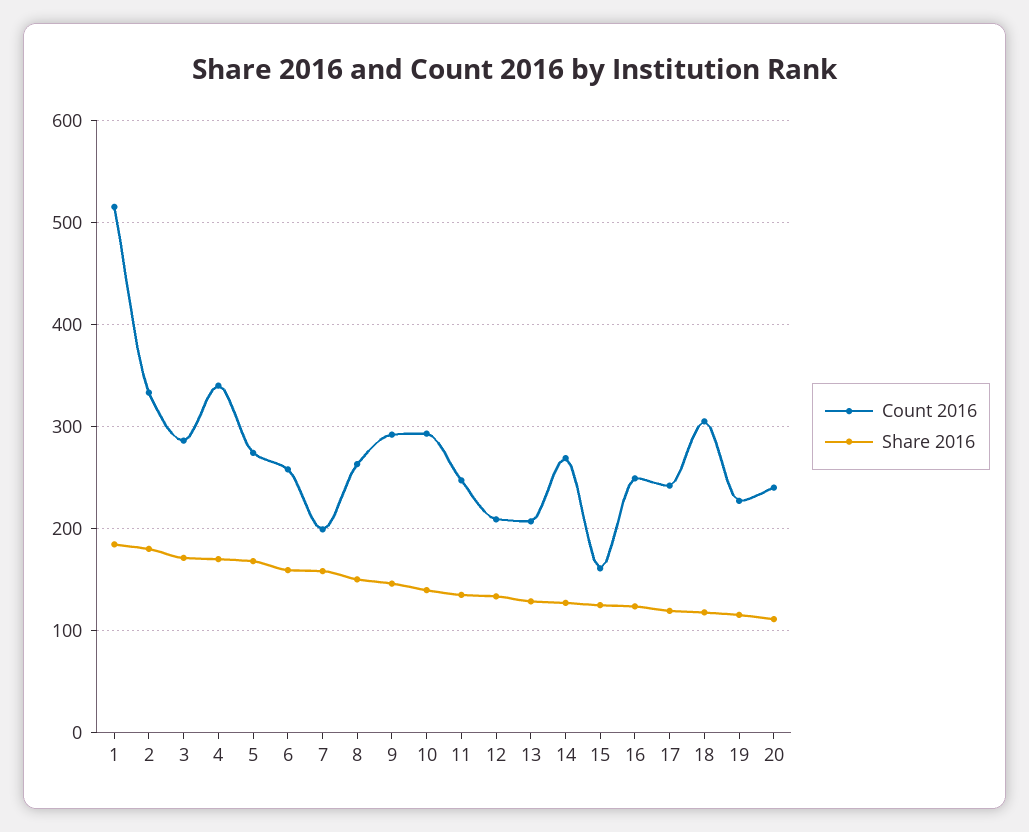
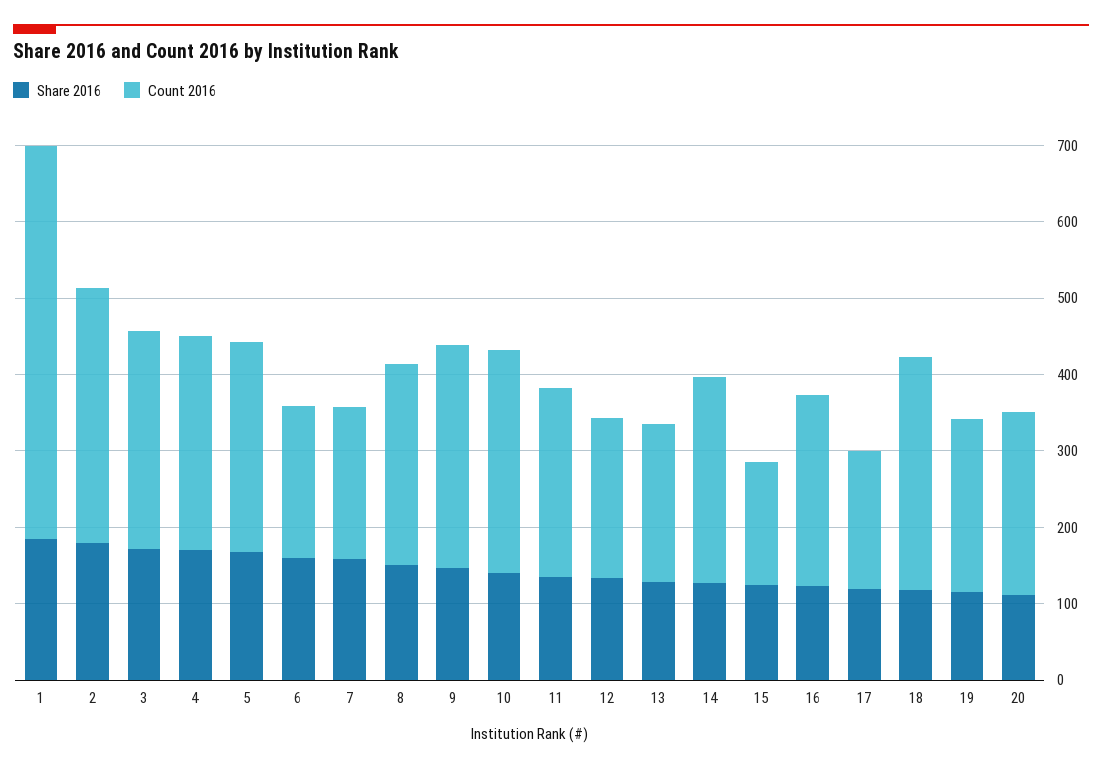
Count 2016, 4: 340 -> 280
Count 2016, 6: 260 -> 200
Count 2016, 17: 240 -> 180

